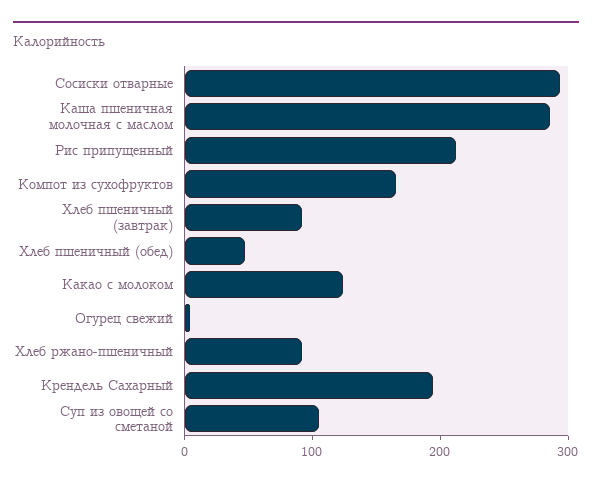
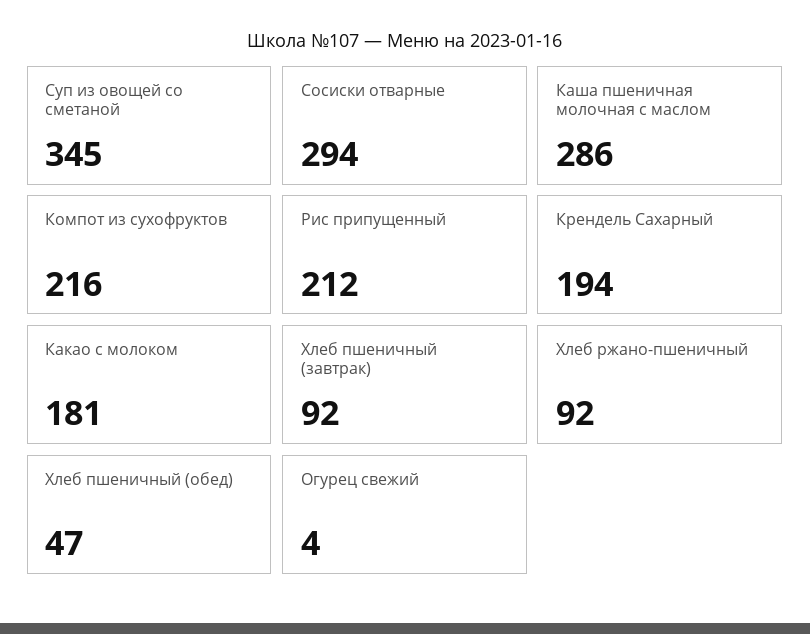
Компот из сухофруктов: 160 -> 216
Какао с молоком: 120 -> 181
Суп из овощей со сметаной: 100 -> 345

